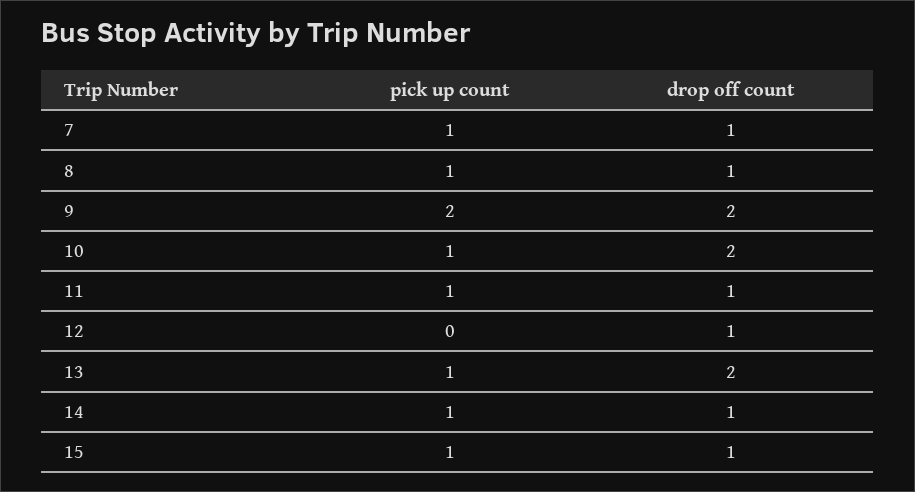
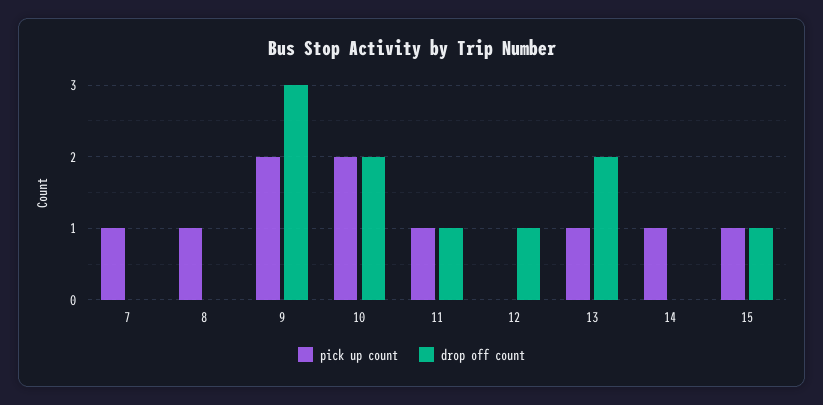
drop off count, 7: 1 -> 0
drop off count, 8: 1 -> 0
drop off count, 9: 2 -> 3
pick up count, 10: 1 -> 2
drop off count, 14: 1 -> 0

